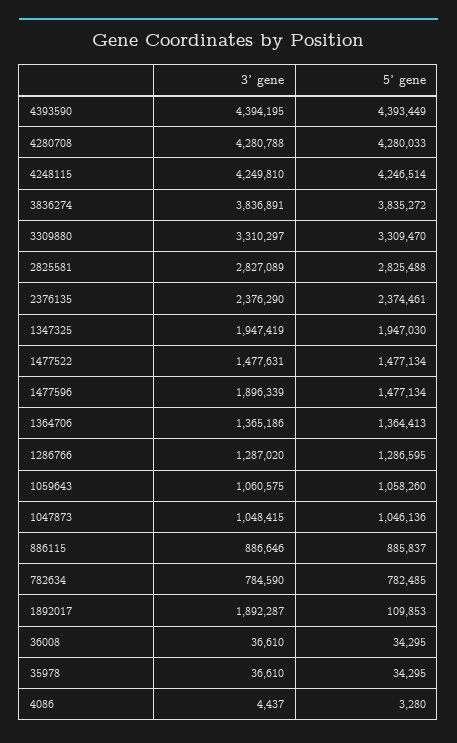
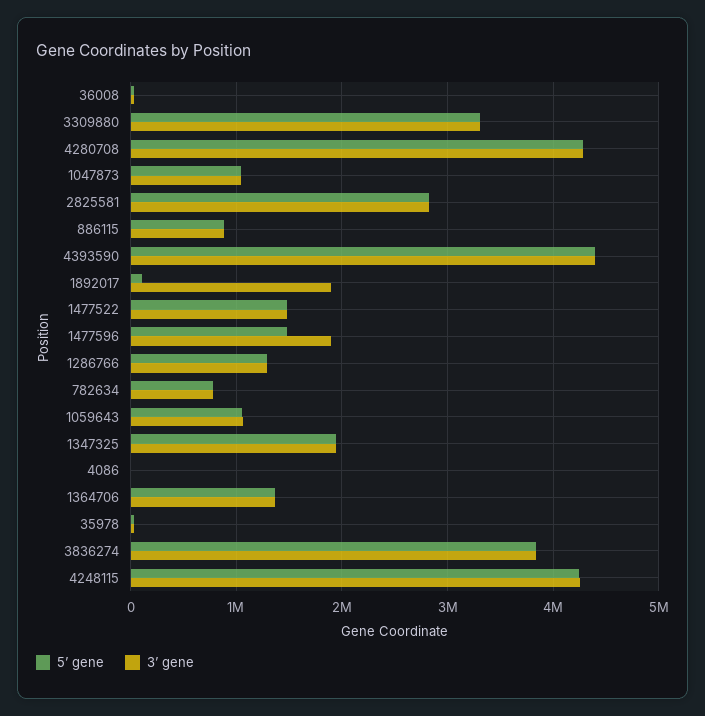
3’ gene, 2376135: 2376290 -> none
5’ gene, 2376135: 2374461 -> none

